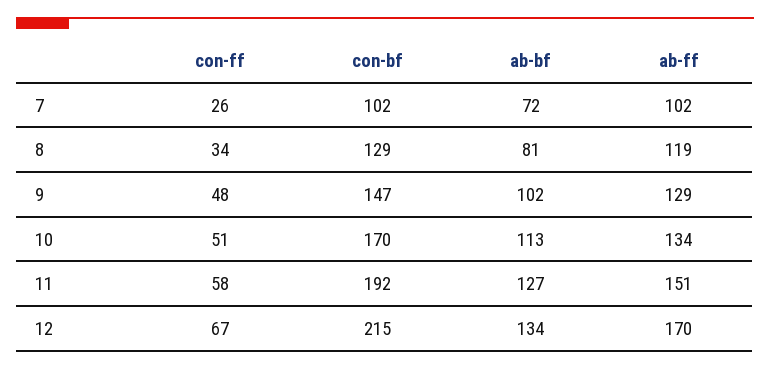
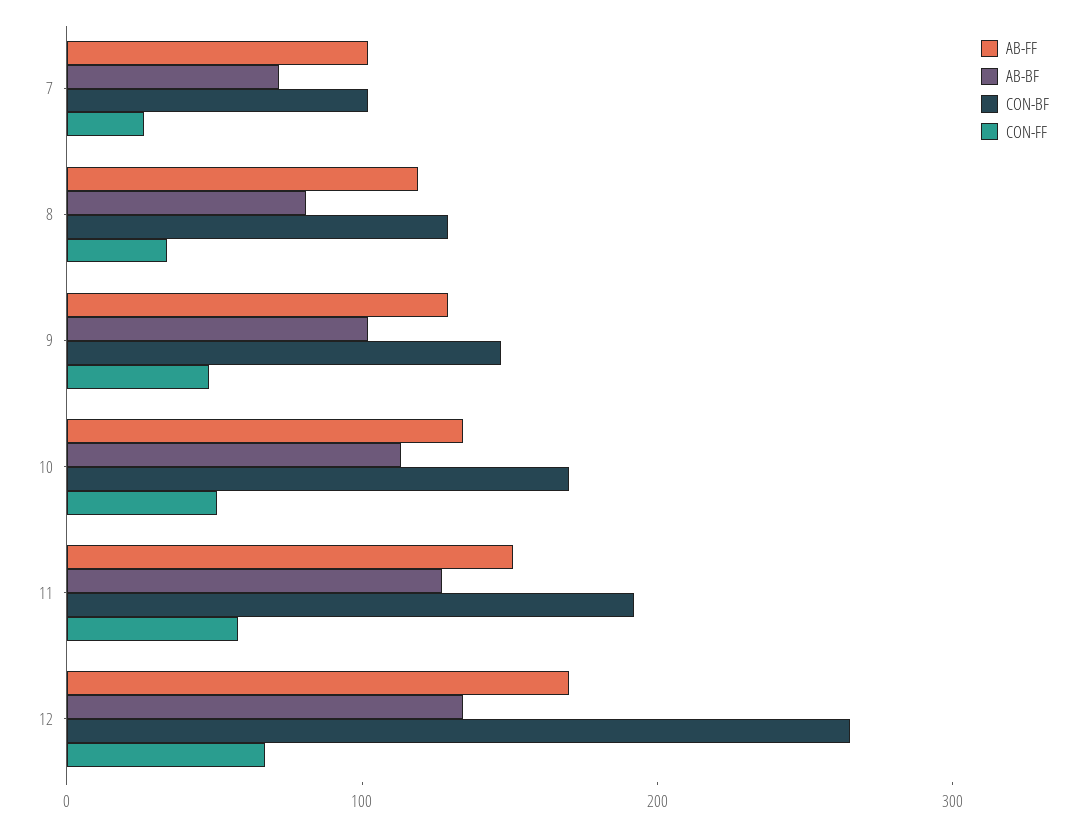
con-bf, 12: 215 -> 260

